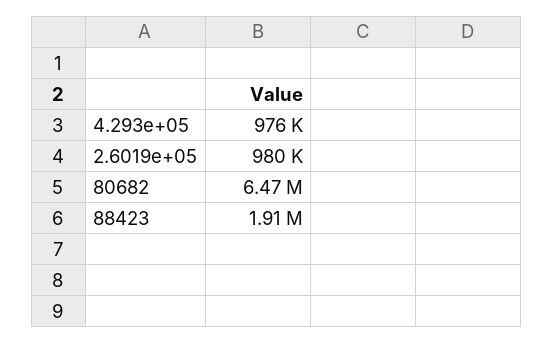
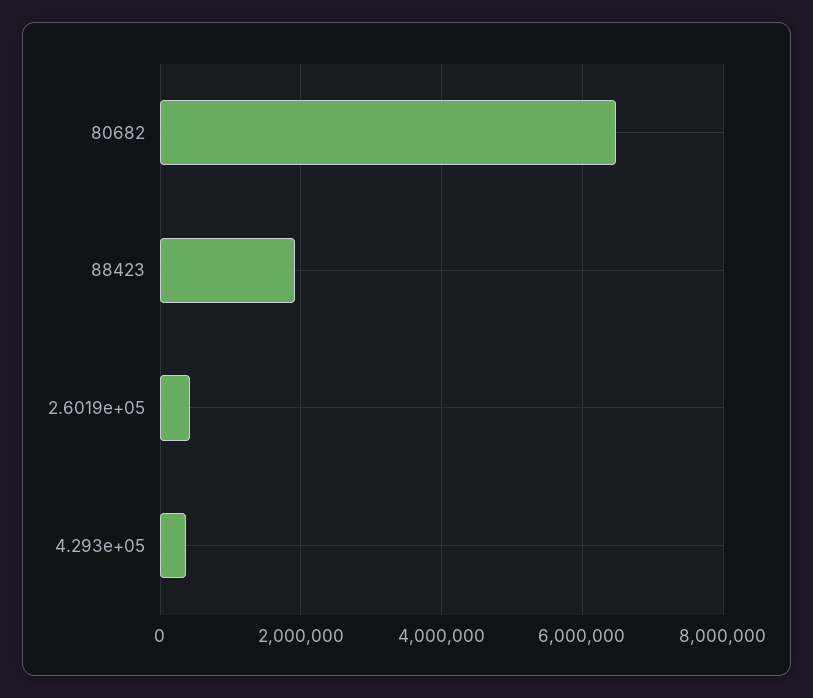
4.293e+05: 976000 -> 400000
2.6019e+05: 980000 -> 400000

